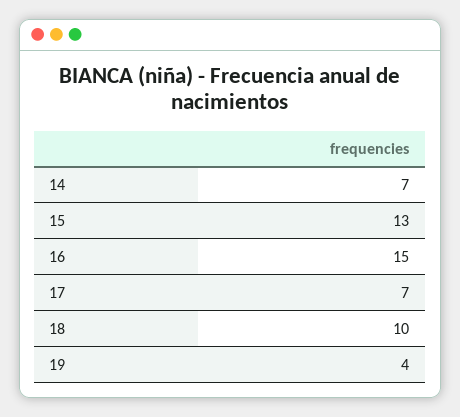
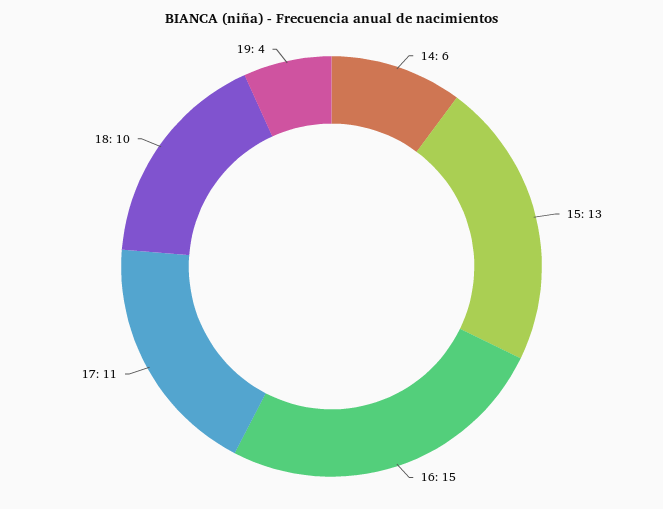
14: 7 -> 6
17: 7 -> 11

